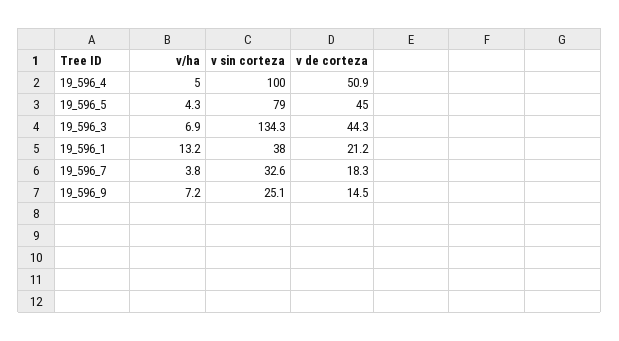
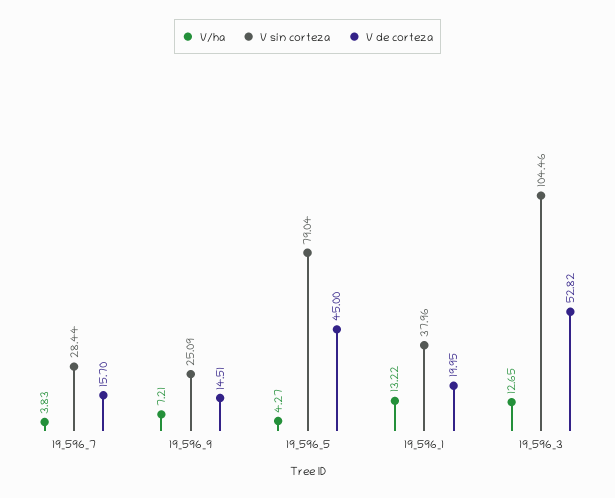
v/ha, 19_596_4: 5 -> none
v sin corteza, 19_596_4: 100 -> none
v de corteza, 19_596_4: 50.9 -> none
v/ha, 19_596_3: 6.9 -> 12.65
v sin corteza, 19_596_3: 134.3 -> 104.46
v de corteza, 19_596_3: 44.3 -> 52.82
v de corteza, 19_596_1: 21.2 -> 19.95
v sin corteza, 19_596_7: 32.6 -> 28.44
v de corteza, 19_596_7: 18.3 -> 15.7

